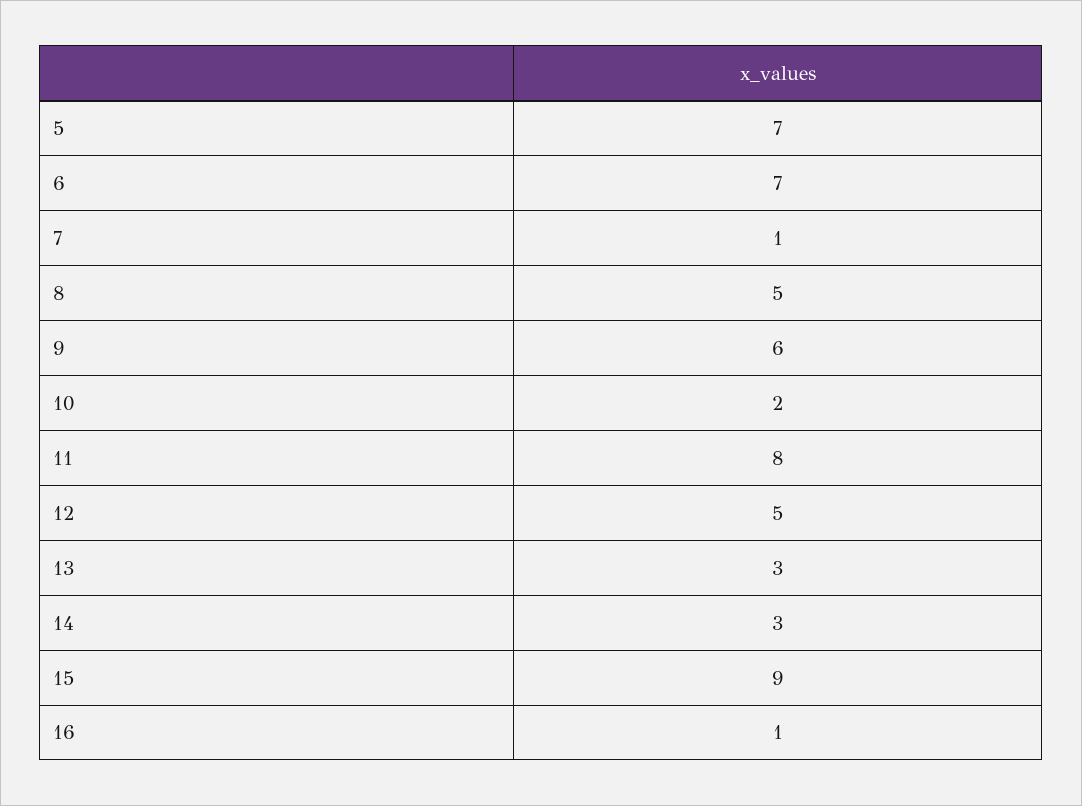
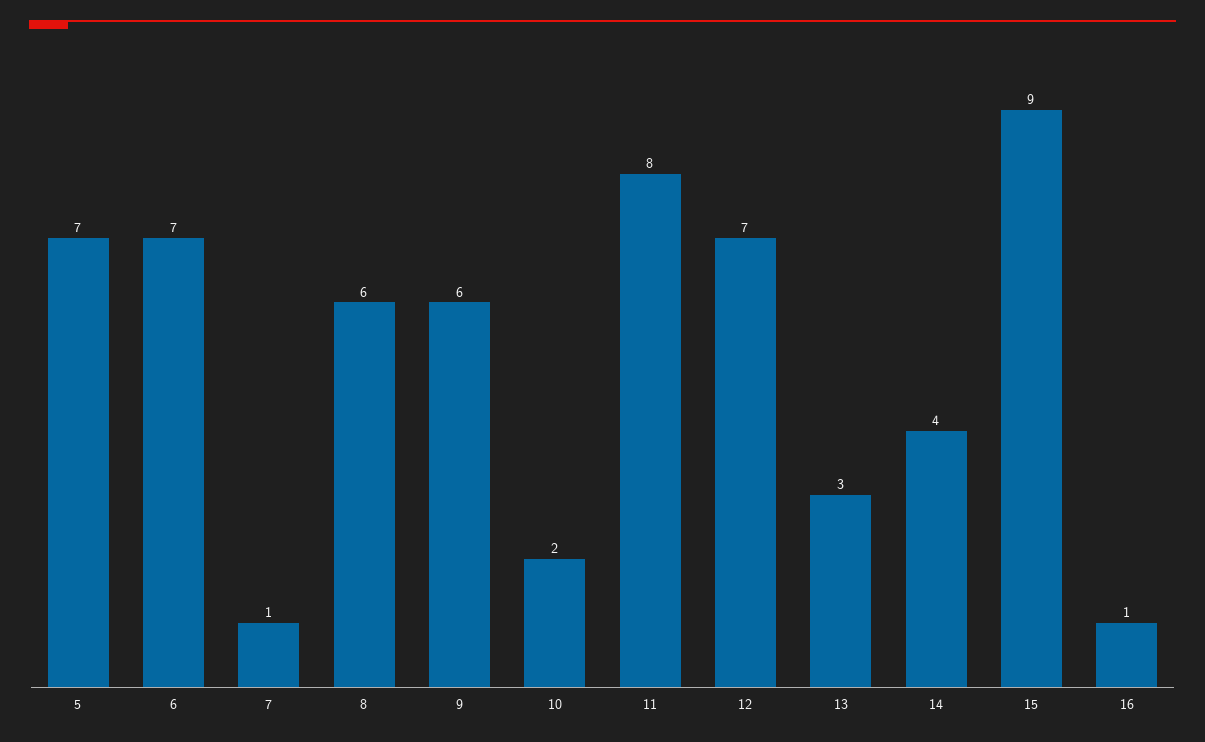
8: 5 -> 6
12: 5 -> 7
14: 3 -> 4

